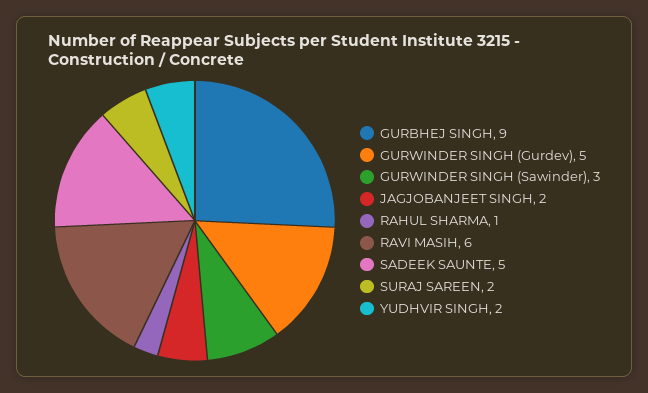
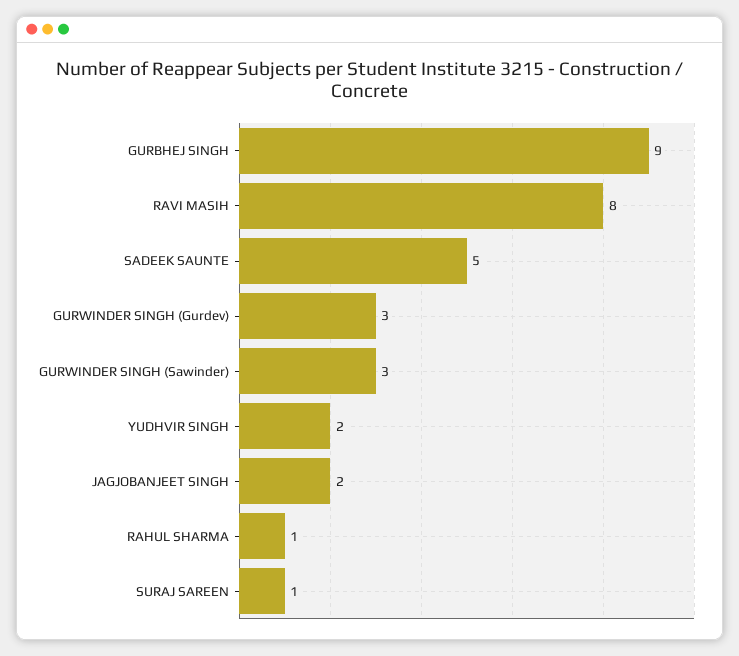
GURWINDER SINGH (Gurdev): 5 -> 3
RAVI MASIH: 6 -> 8
SURAJ SAREEN: 2 -> 1

